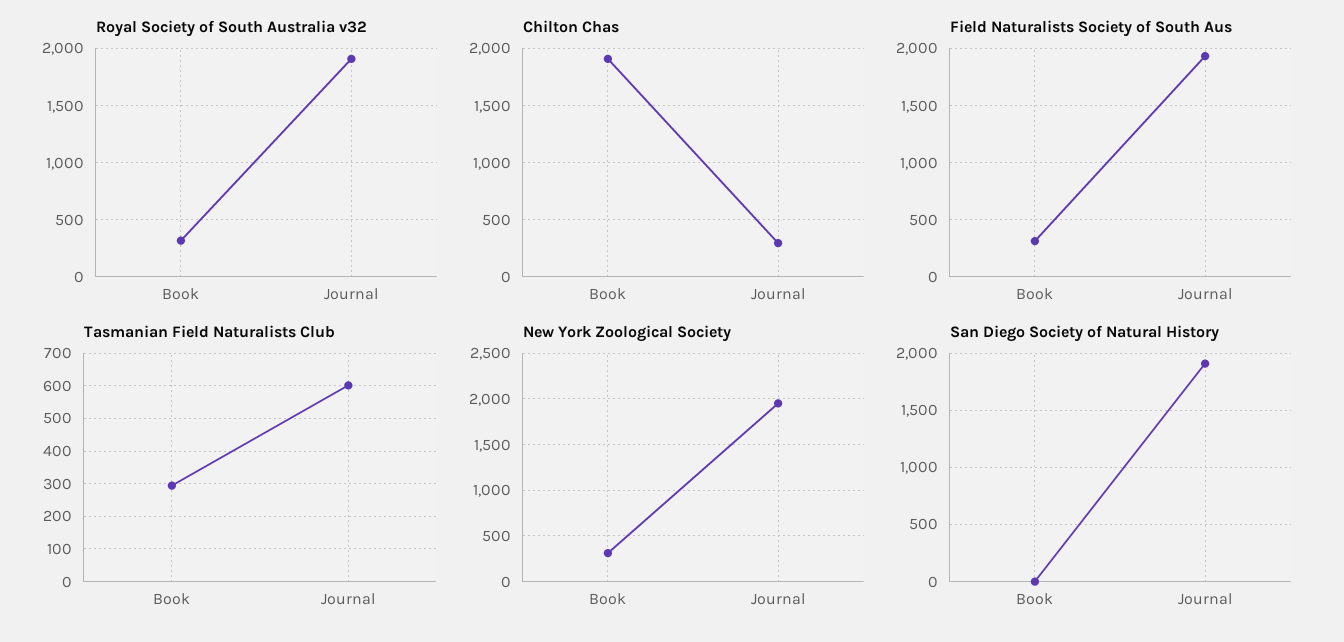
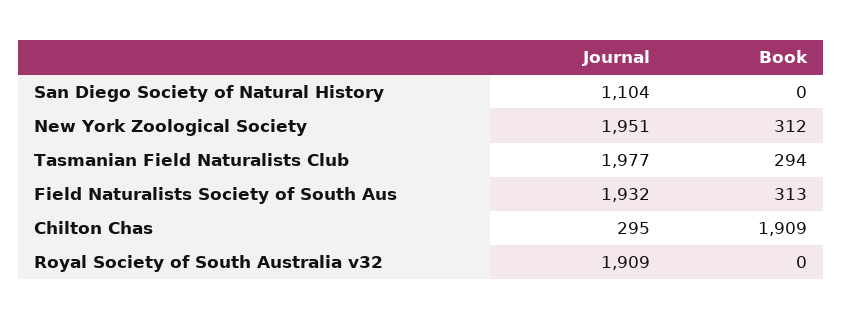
Royal Society of South Australia v32, Book: 300 -> 0
Tasmanian Field Naturalists Club, Journal: 600 -> 1977
San Diego Society of Natural History, Journal: 1900 -> 1104

